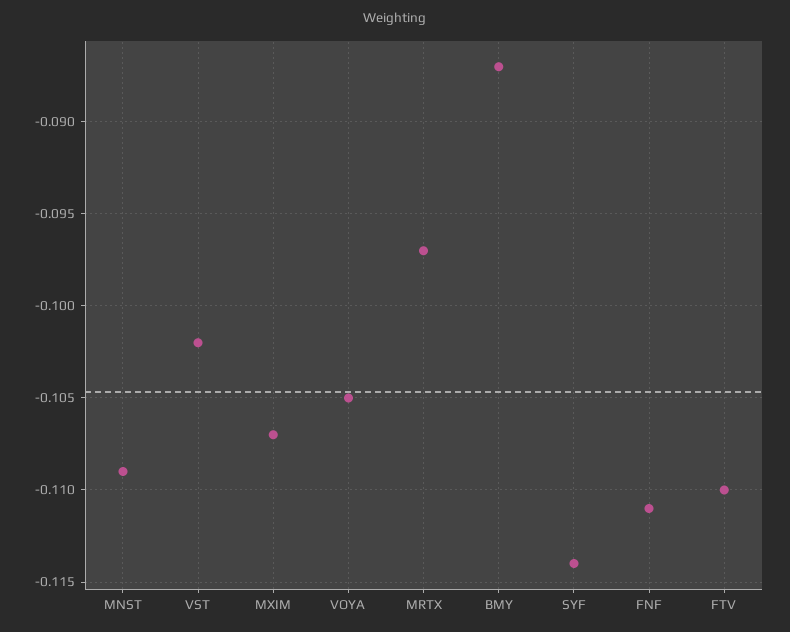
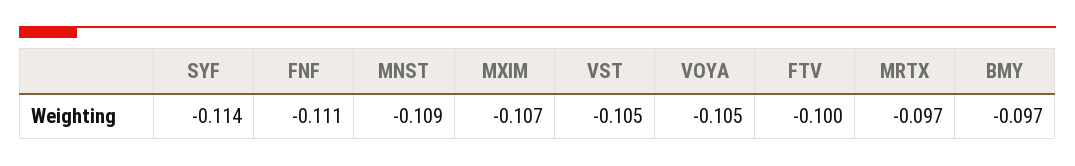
VST: -0.102 -> -0.105
BMY: -0.087 -> -0.097
FTV: -0.11 -> -0.1

